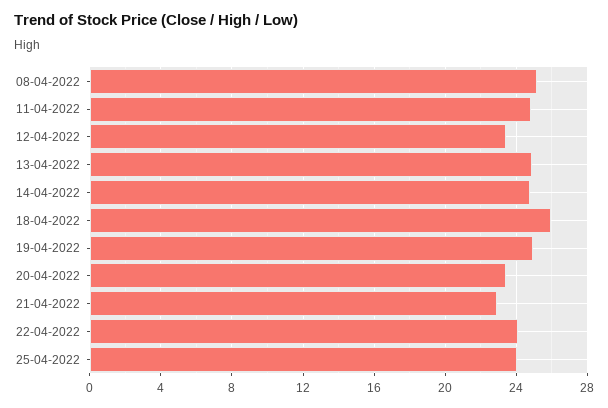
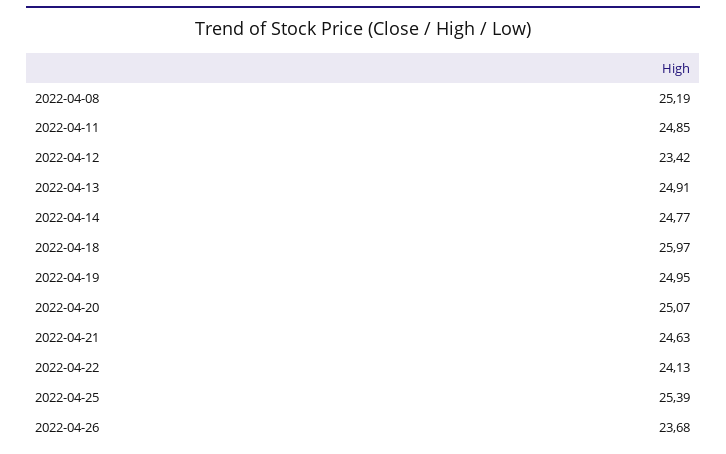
20-04-2022: 23.5 -> 25.07
21-04-2022: 23 -> 24.63
25-04-2022: 24 -> 25.39
2022-04-26: none -> 23.68

